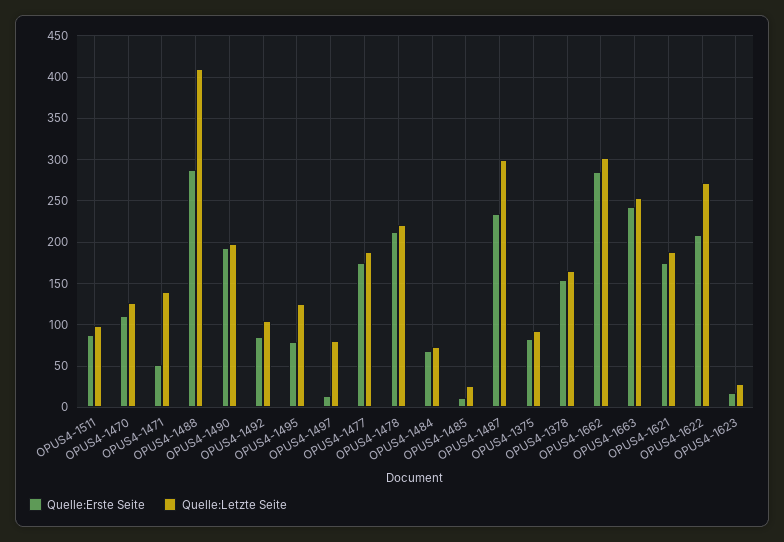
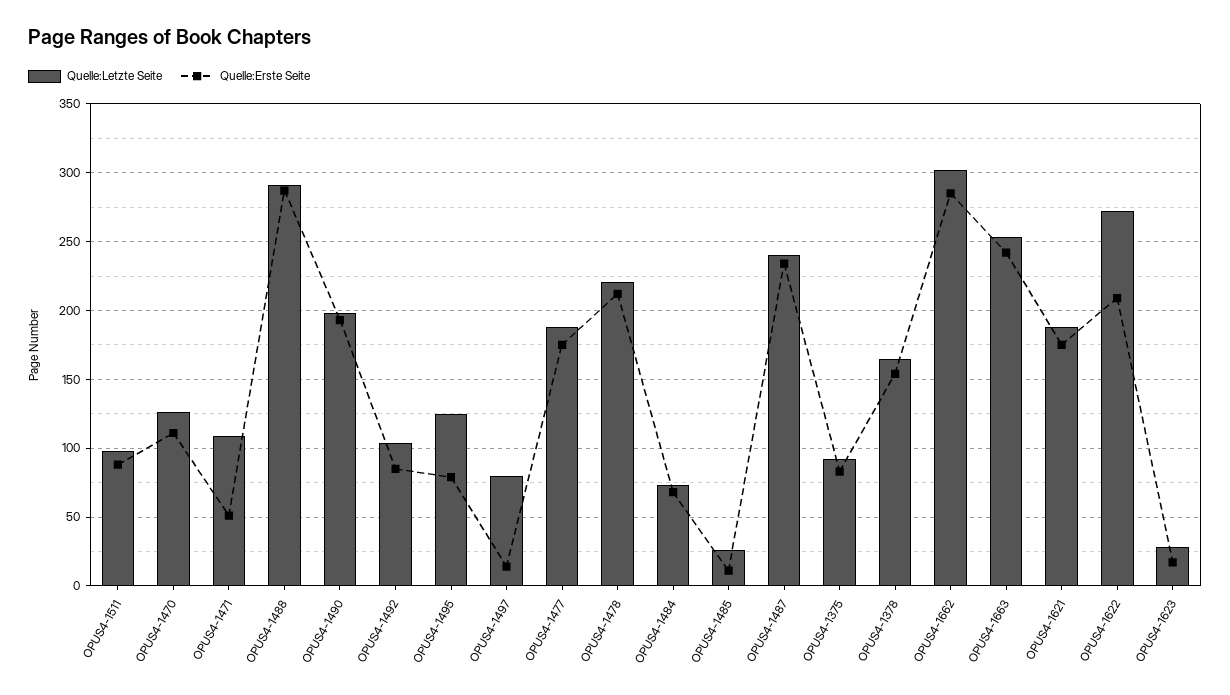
Quelle:Letzte Seite, OPUS4-1471: 140 -> 110
Quelle:Letzte Seite, OPUS4-1488: 410 -> 290
Quelle:Letzte Seite, OPUS4-1487: 300 -> 240

